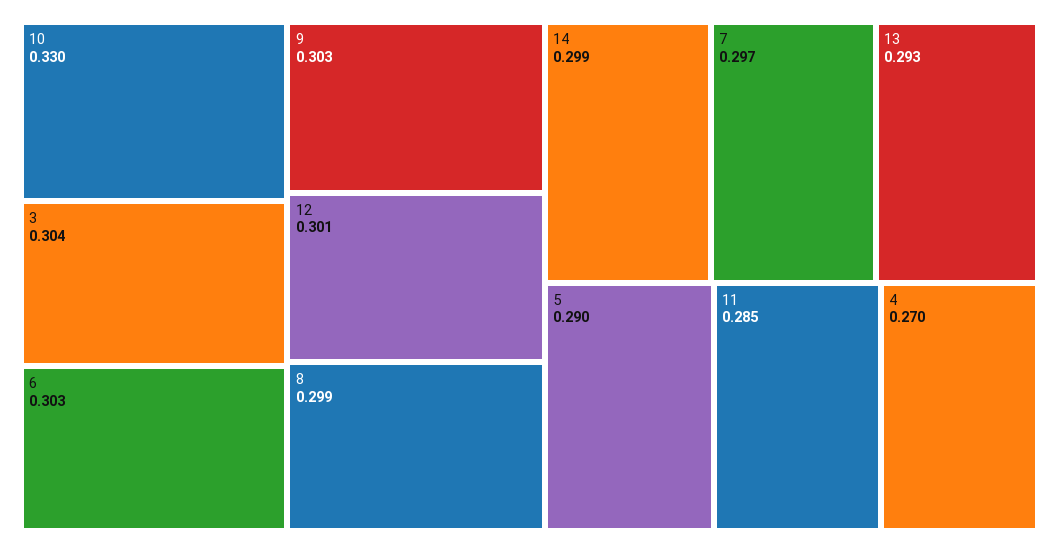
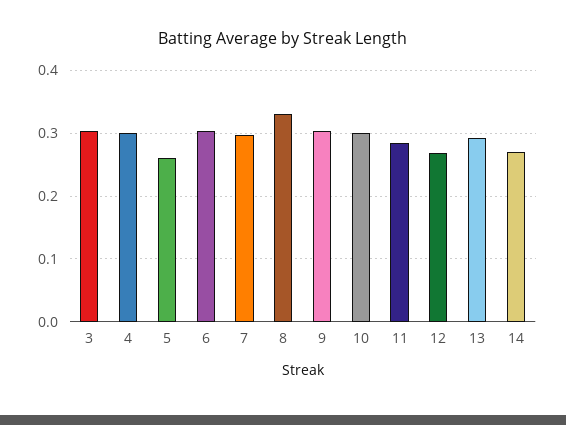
10: 0.33 -> 0.3
12: 0.301 -> 0.27
8: 0.299 -> 0.33
14: 0.299 -> 0.27
5: 0.29 -> 0.26
4: 0.27 -> 0.3

